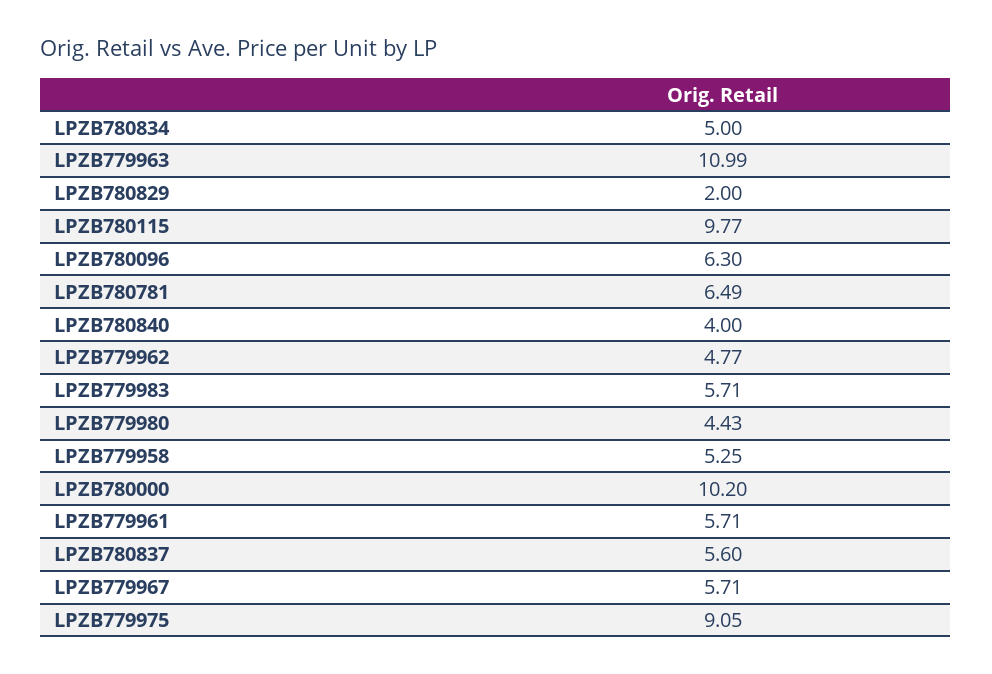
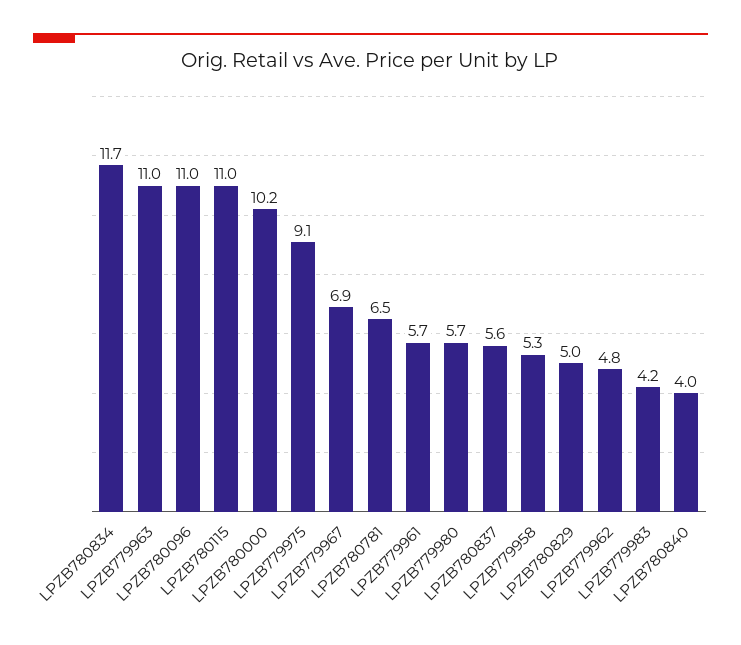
LPZB780834: 5 -> 11.7
LPZB780829: 2 -> 5
LPZB780115: 9.77 -> 11
LPZB780096: 6.3 -> 11
LPZB779983: 5.71 -> 4.2
LPZB779980: 4.43 -> 5.7
LPZB779967: 5.71 -> 6.9

